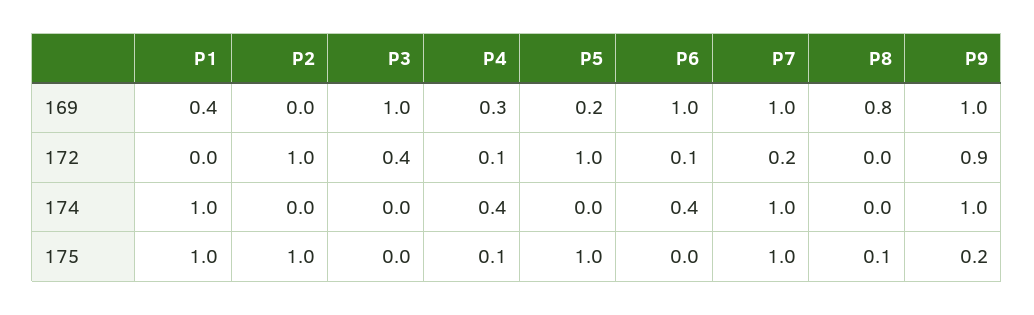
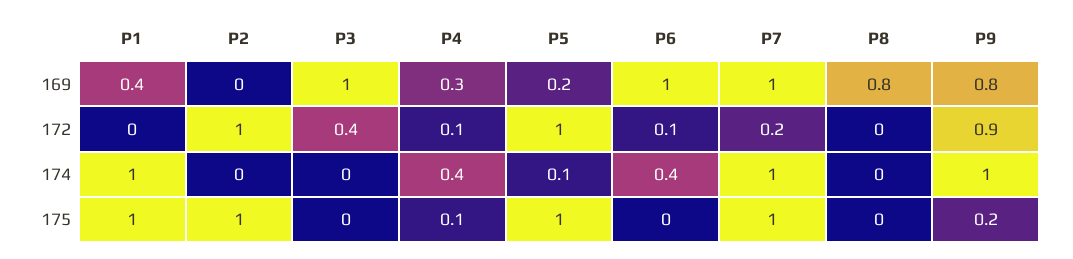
P9, 169: 1 -> 0.8
P5, 174: 0 -> 0.1
P8, 175: 0.1 -> 0

